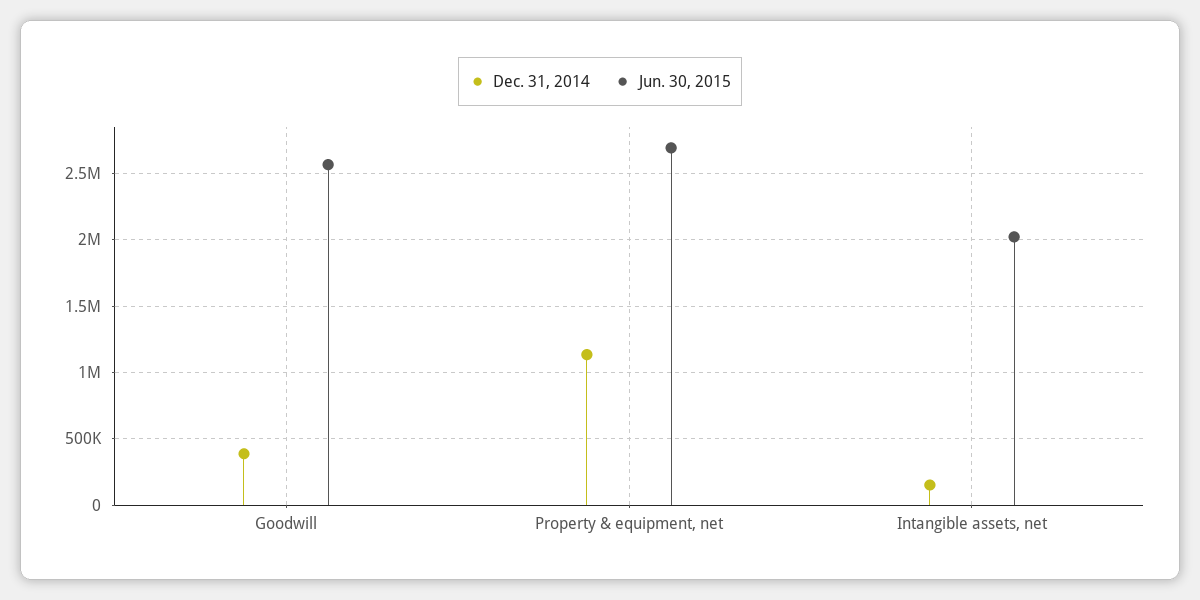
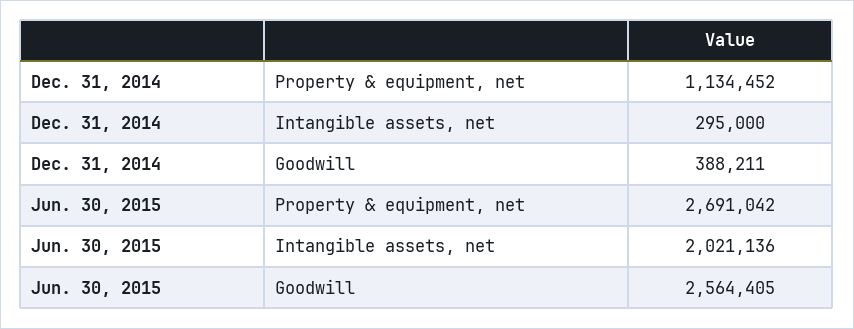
Dec. 31, 2014, Intangible assets, net: 150000 -> 295000

